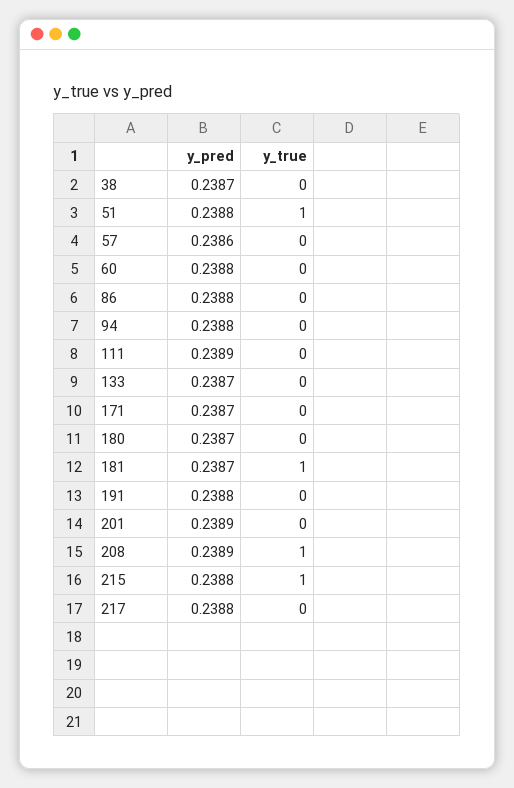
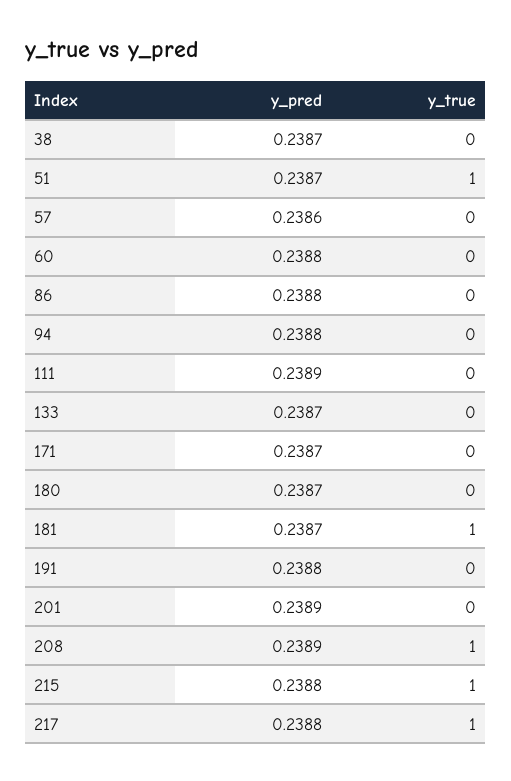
y_pred, 51: 0.2388 -> 0.2387
y_true, 217: 0 -> 1

